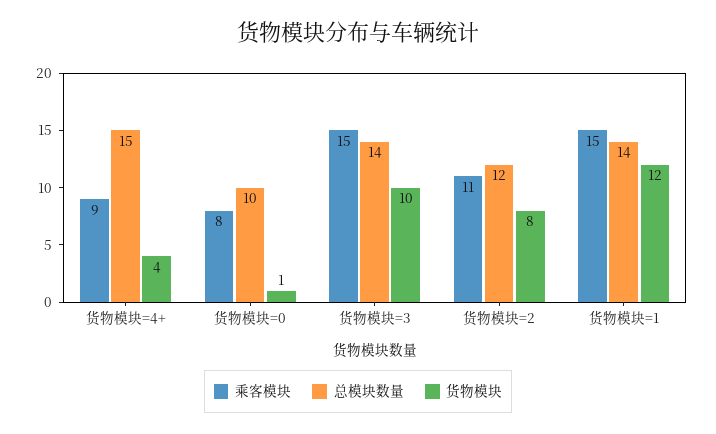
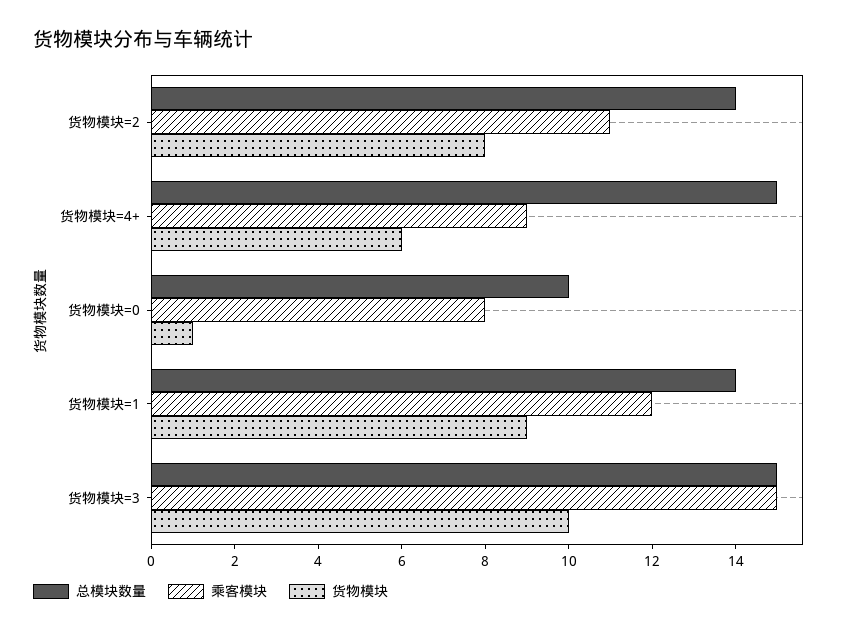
货物模块, 货物模块=4+: 4 -> 6
总模块数量, 货物模块=3: 14 -> 15
总模块数量, 货物模块=2: 12 -> 14
乘客模块, 货物模块=1: 15 -> 12
货物模块, 货物模块=1: 12 -> 9

